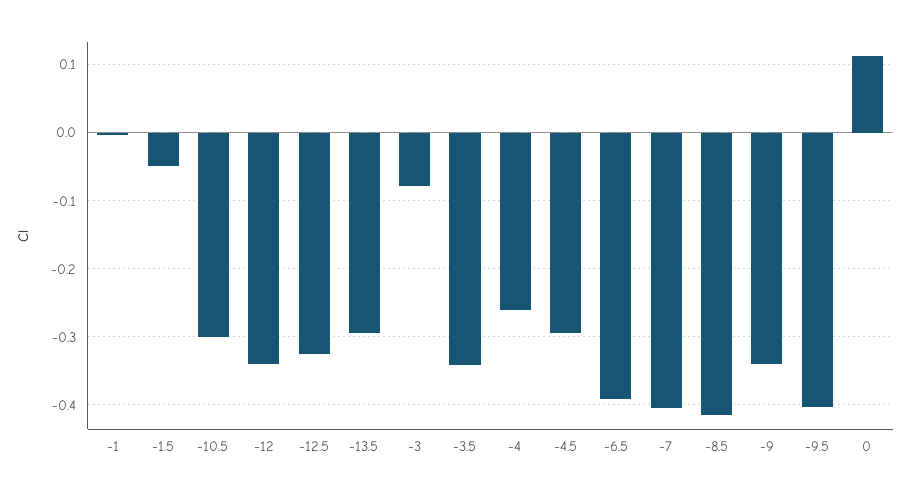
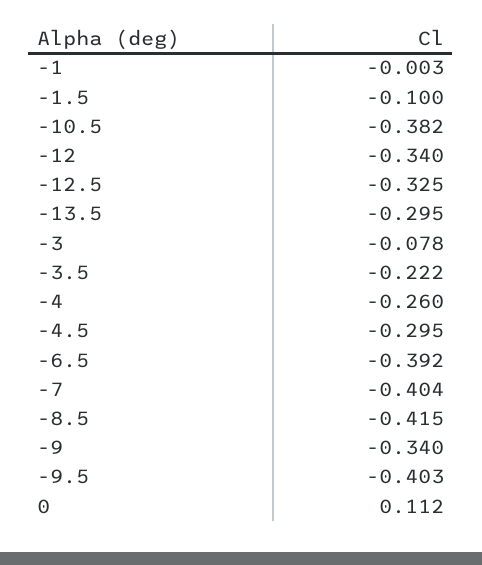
-1.5: -0.05 -> -0.1
-10.5: -0.3 -> -0.382
-3.5: -0.34 -> -0.222

